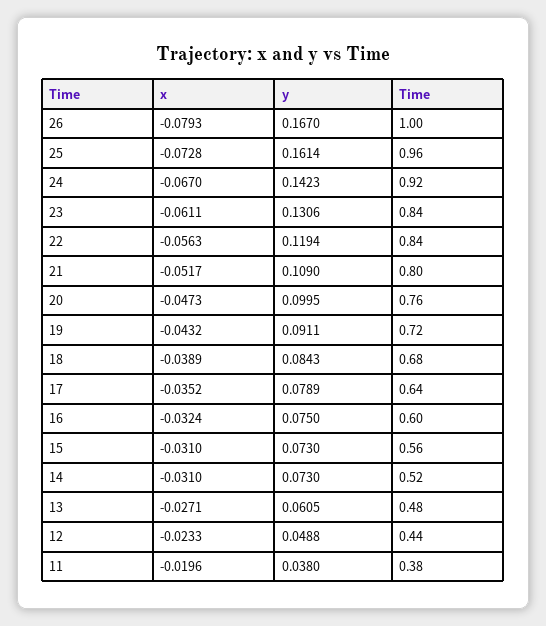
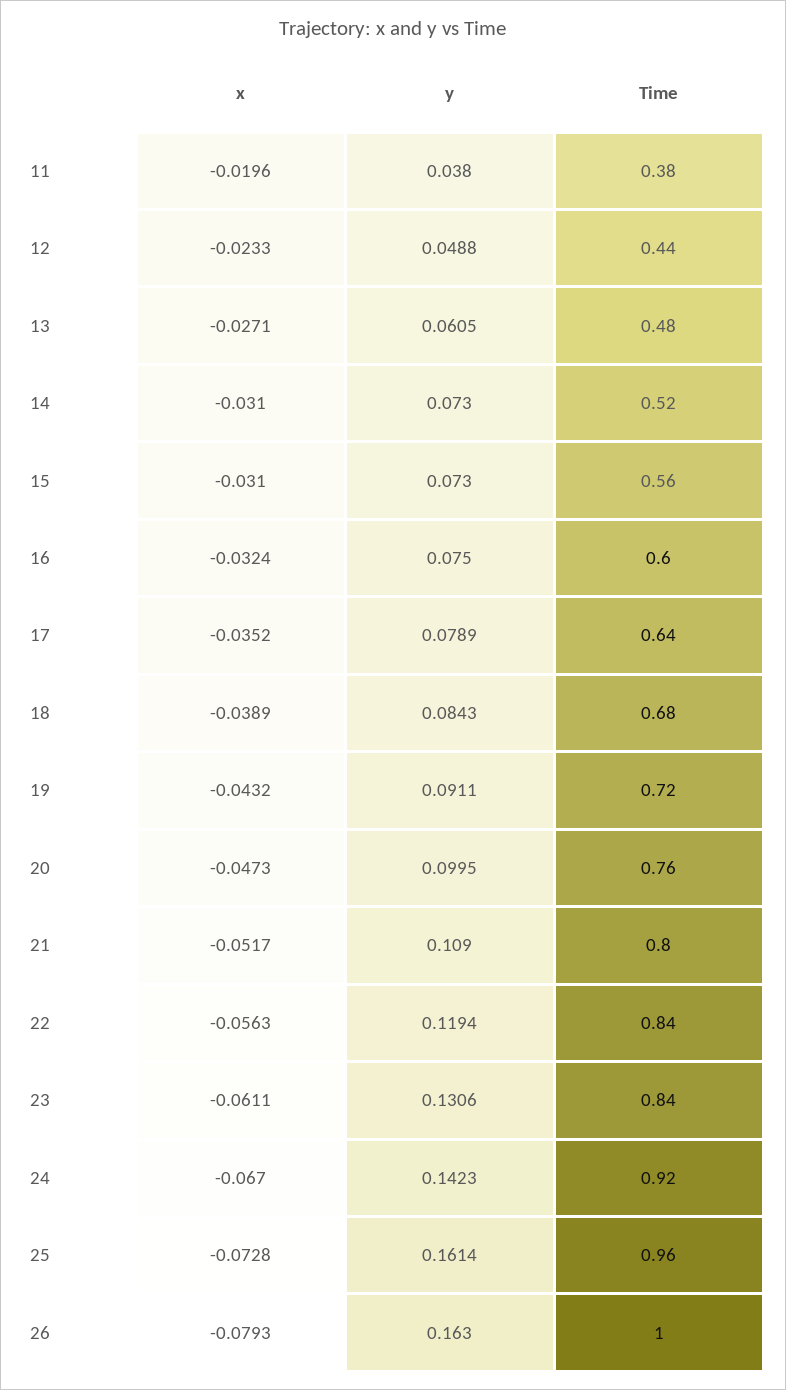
y, 26: 0.167 -> 0.163

